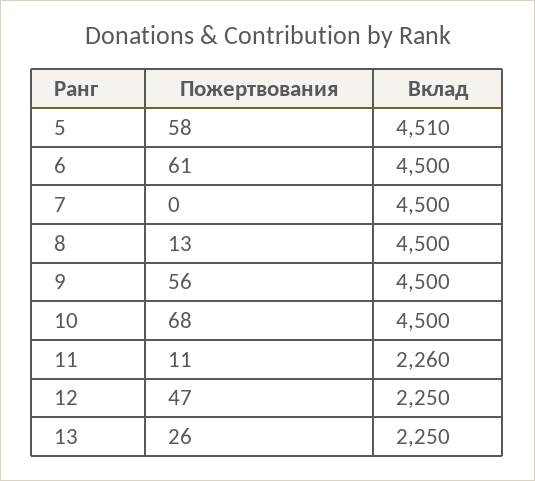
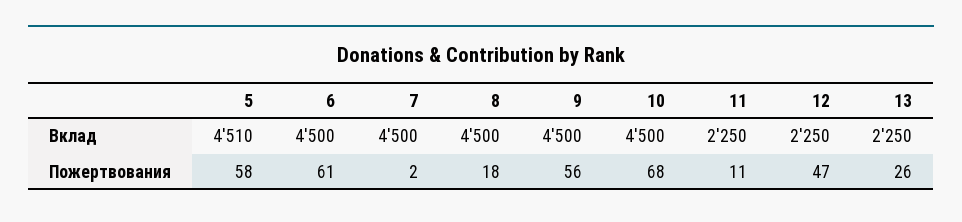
Пожертвования, 7: 0 -> 2
Пожертвования, 8: 13 -> 18
Вклад, 11: 2260 -> 2250

